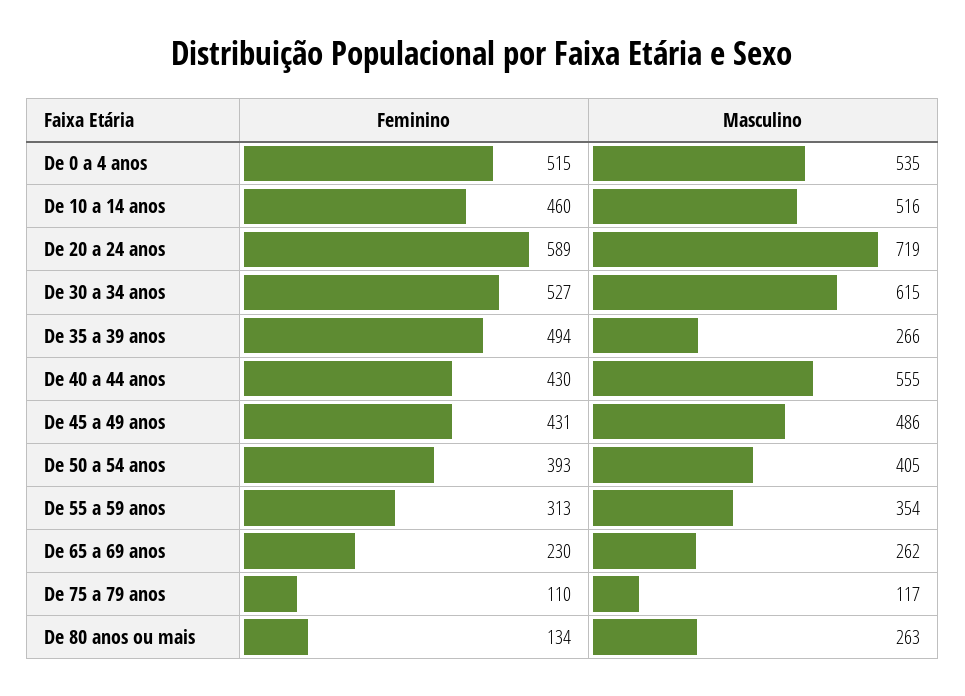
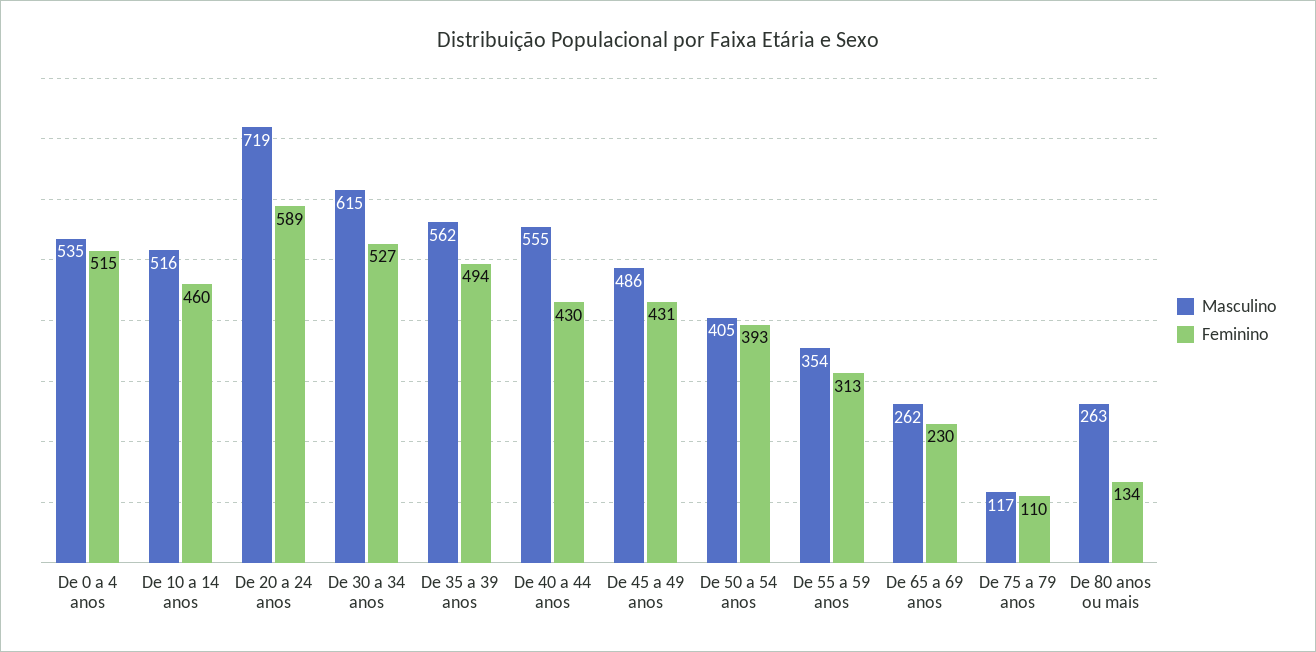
Masculino, De 35 a 39 anos: 266 -> 562

